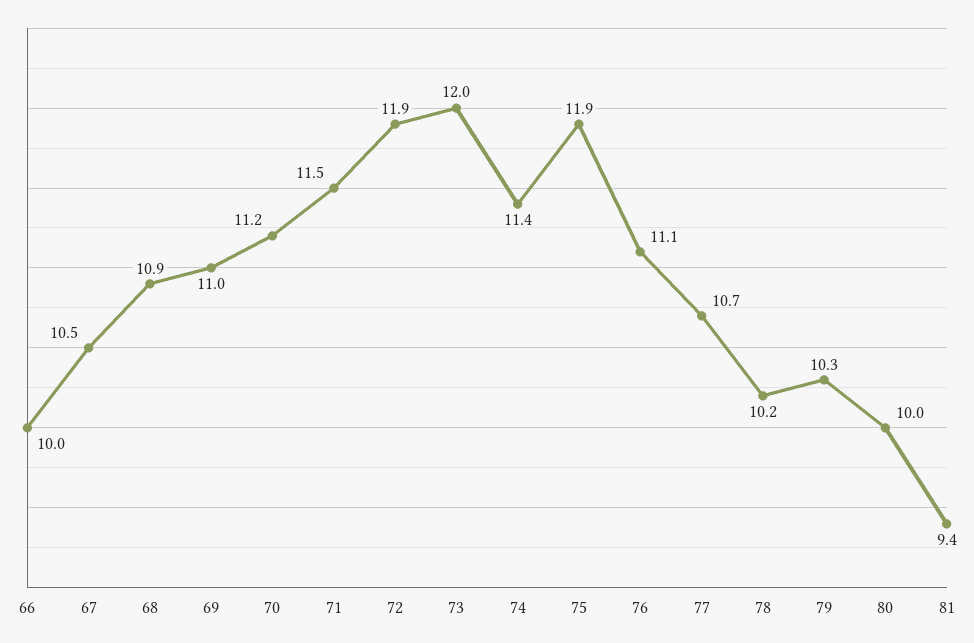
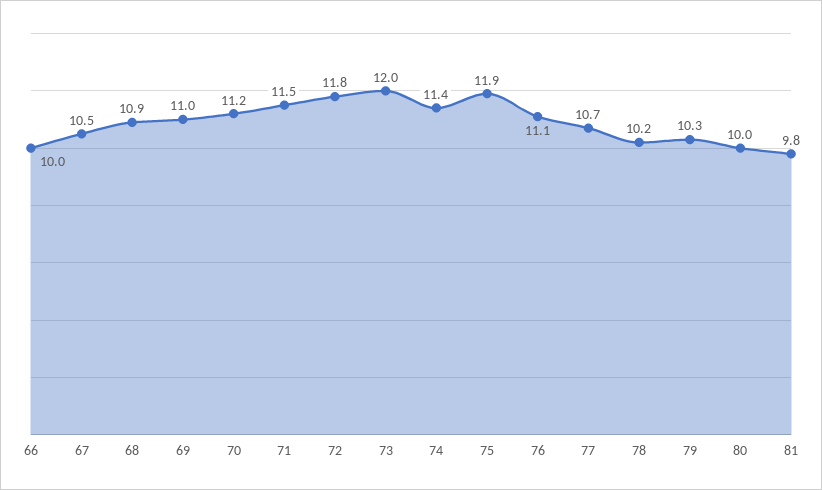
72: 11.9 -> 11.8
81: 9.4 -> 9.8

